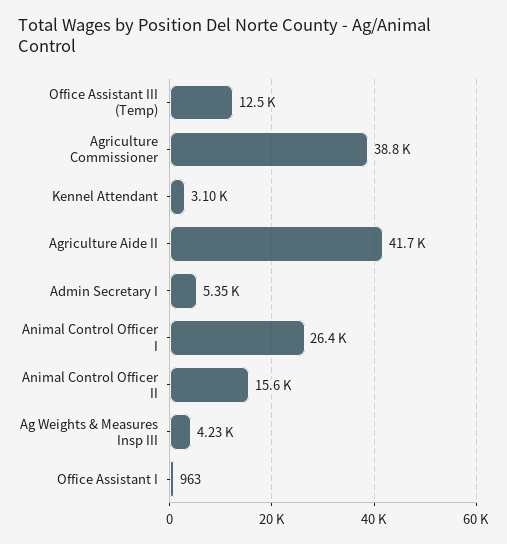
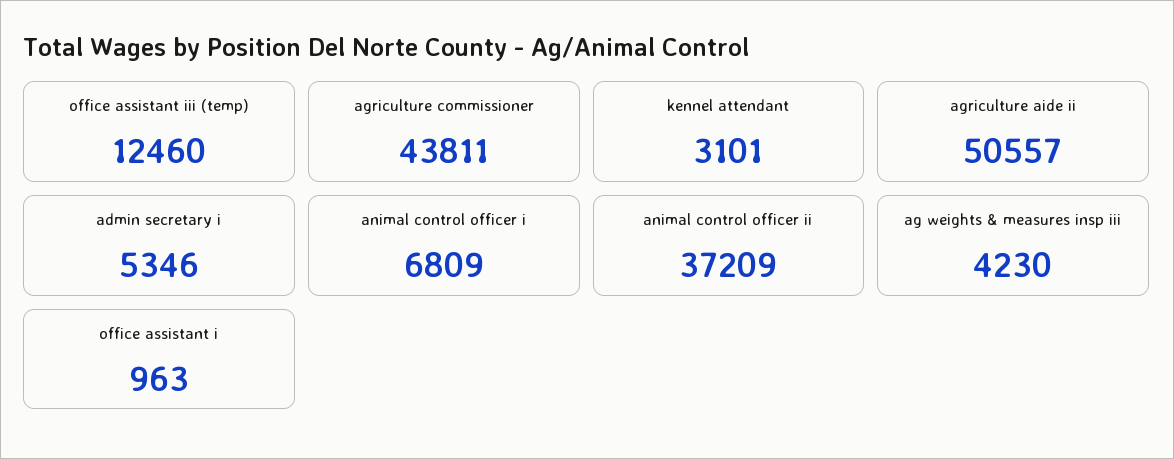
Agriculture Commissioner: 38800 -> 43811
Agriculture Aide II: 41700 -> 50557
Animal Control Officer I: 26400 -> 6809
Animal Control Officer II: 15600 -> 37209

